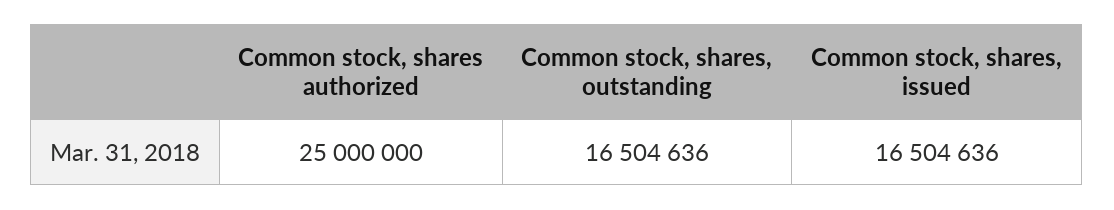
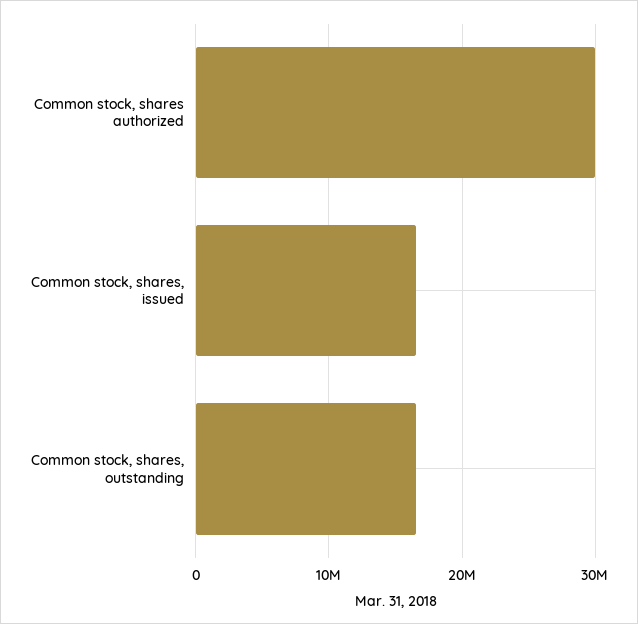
Common stock, shares authorized: 25000000 -> 30000000

